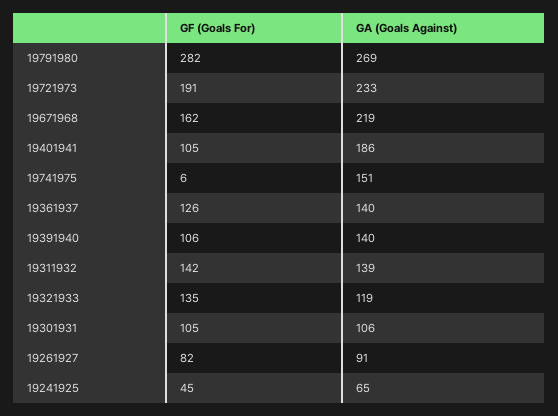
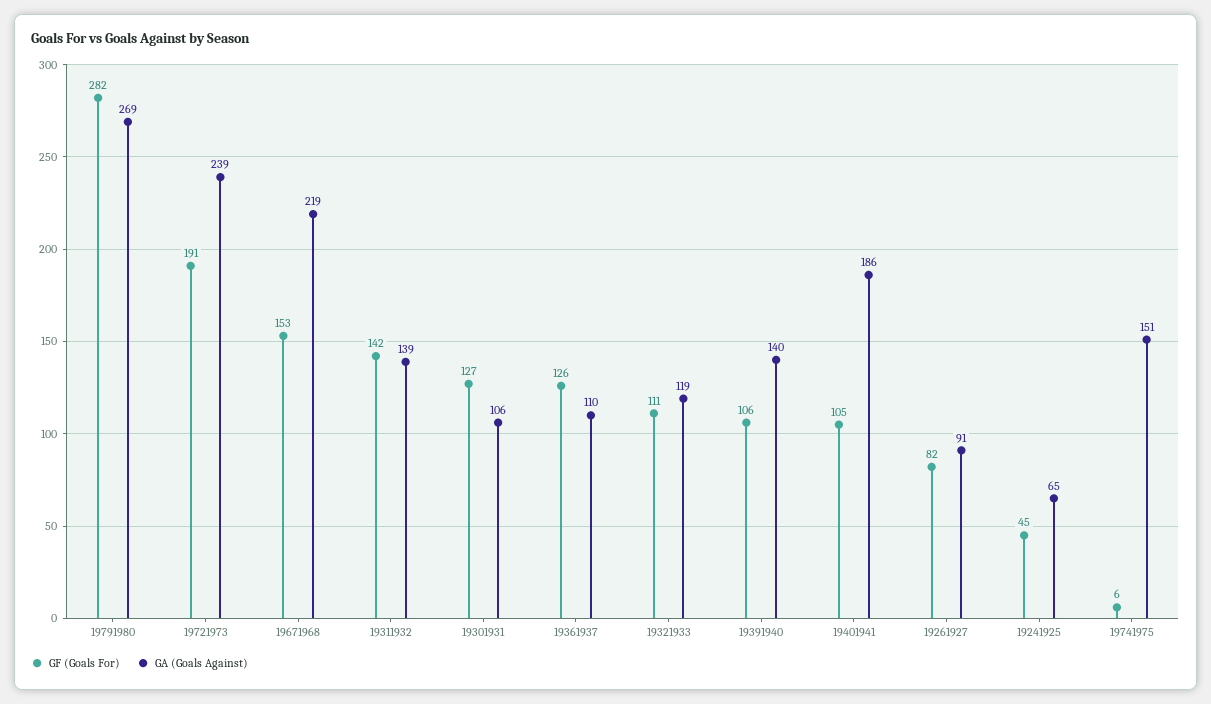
GA (Goals Against), 19721973: 233 -> 239
GF (Goals For), 19671968: 162 -> 153
GA (Goals Against), 19361937: 140 -> 110
GF (Goals For), 19321933: 135 -> 111
GF (Goals For), 19301931: 105 -> 127

